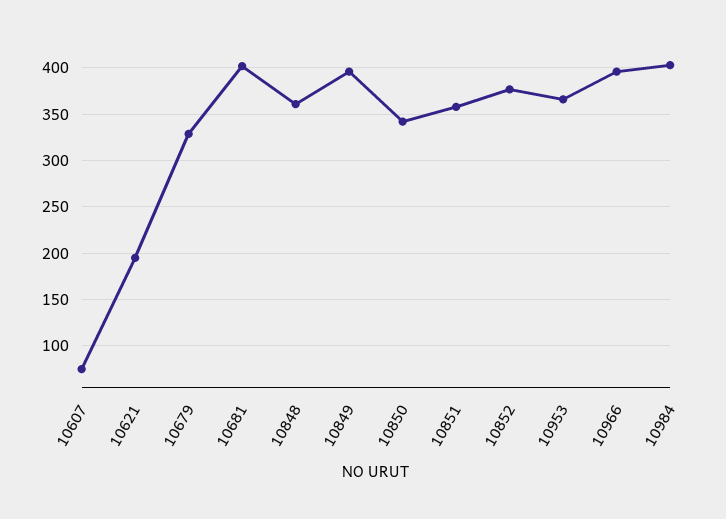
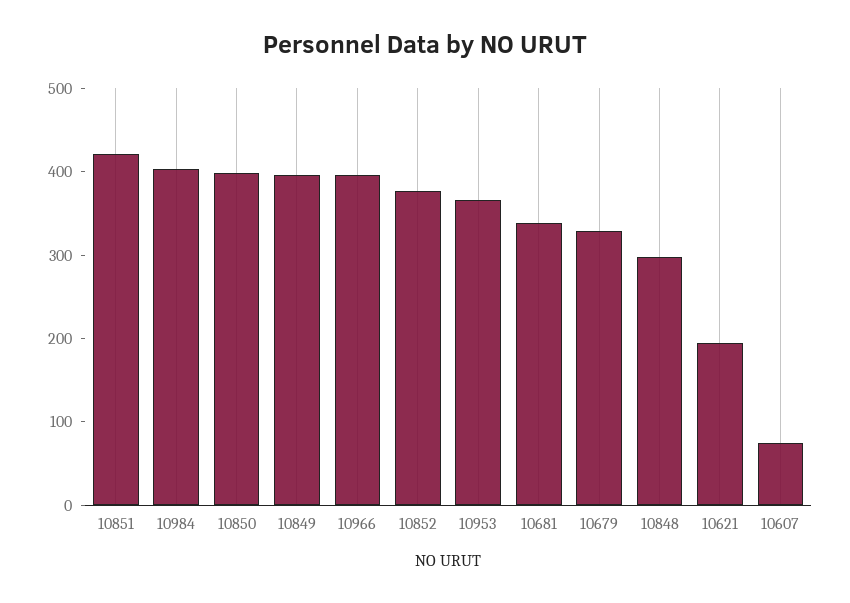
10681: 400 -> 340
10848: 360 -> 300
10850: 340 -> 400
10851: 360 -> 420

